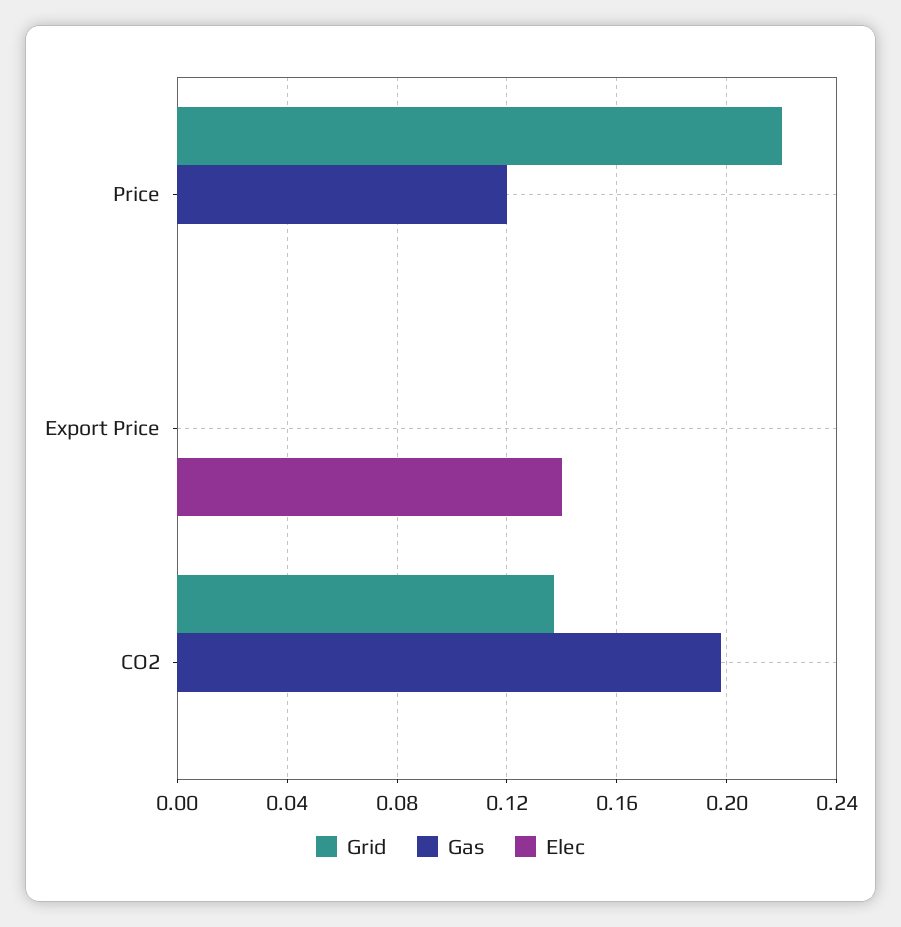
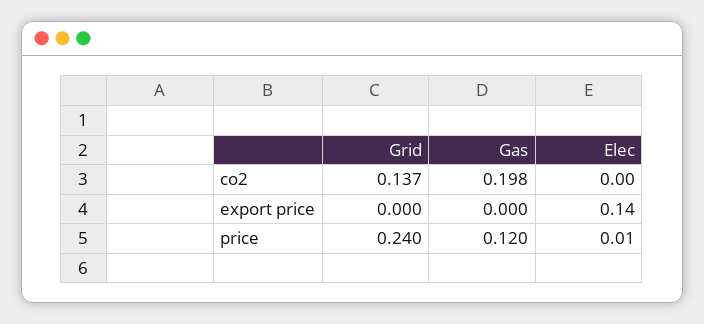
Grid, Price: 0.22 -> 0.24
Elec, Price: 0 -> 0.01

